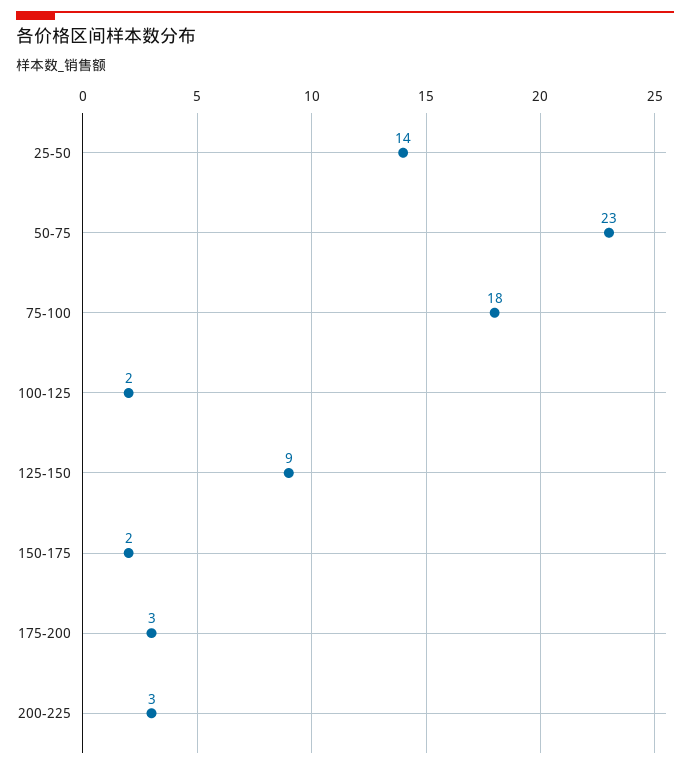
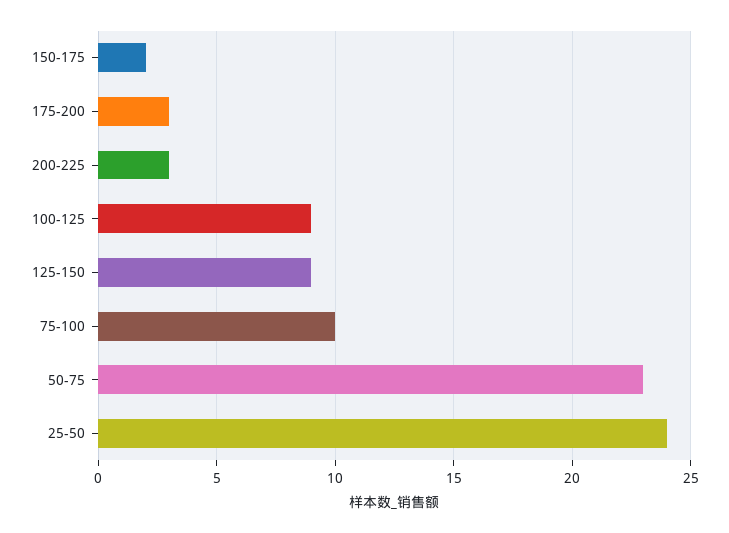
25-50: 14 -> 24
75-100: 18 -> 10
100-125: 2 -> 9

